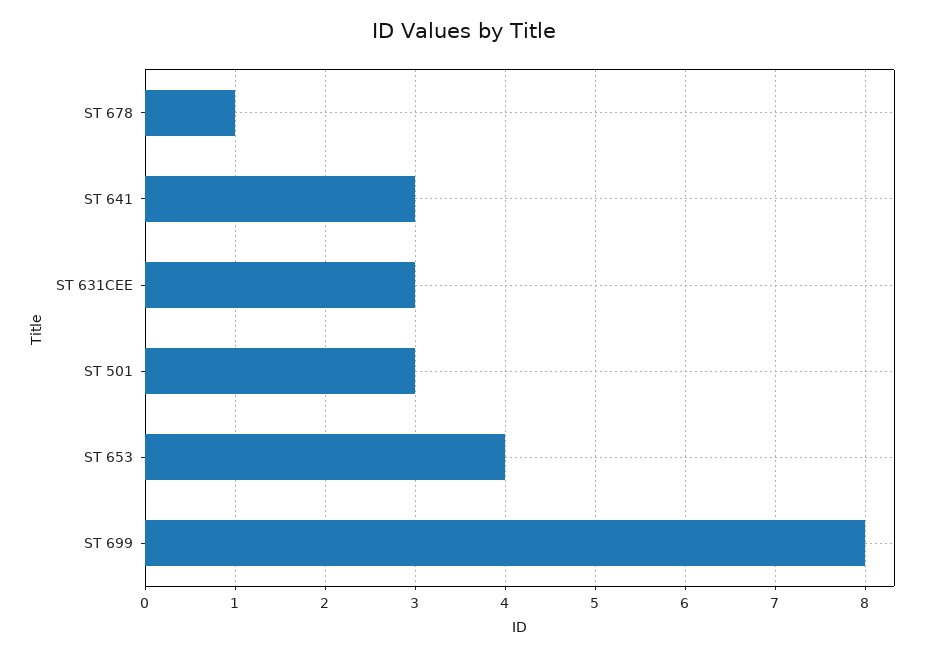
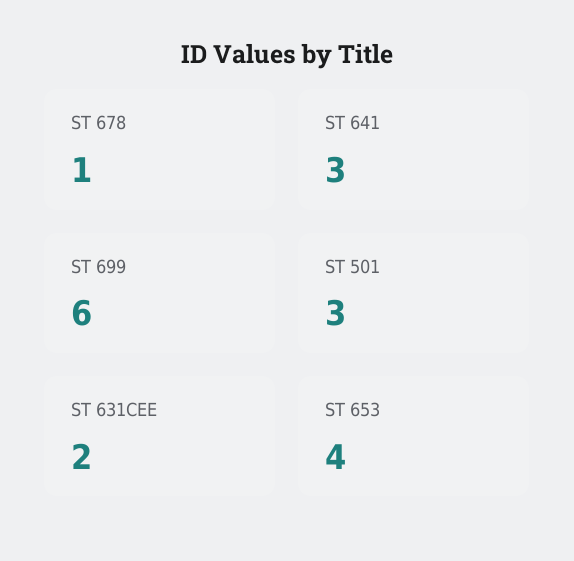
ST 631CEE: 3 -> 2
ST 699: 8 -> 6

